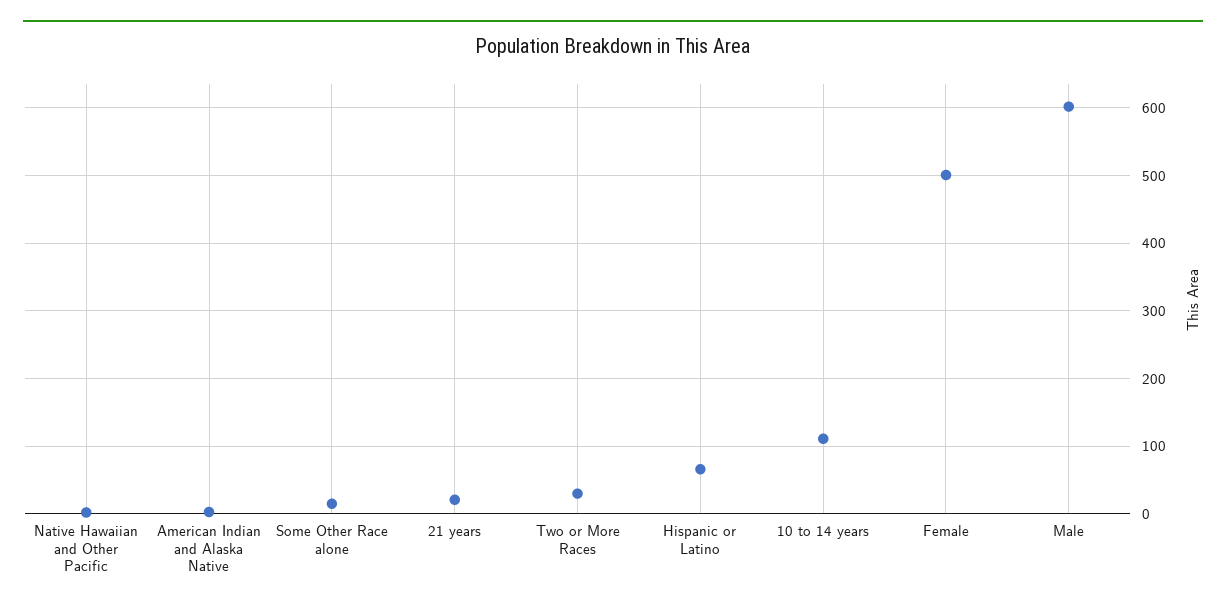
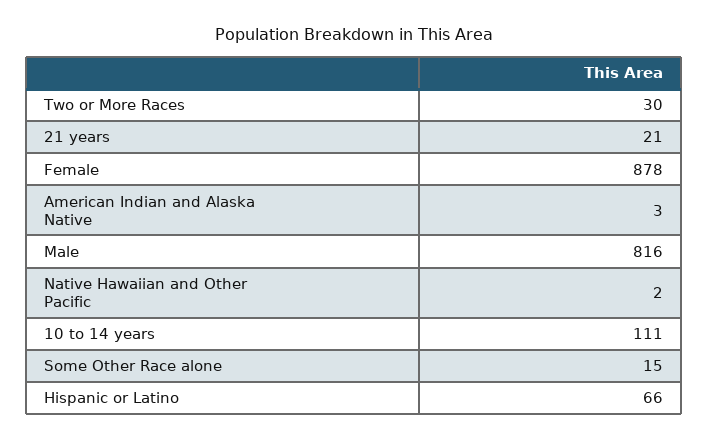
Female: 500 -> 878
Male: 600 -> 816

